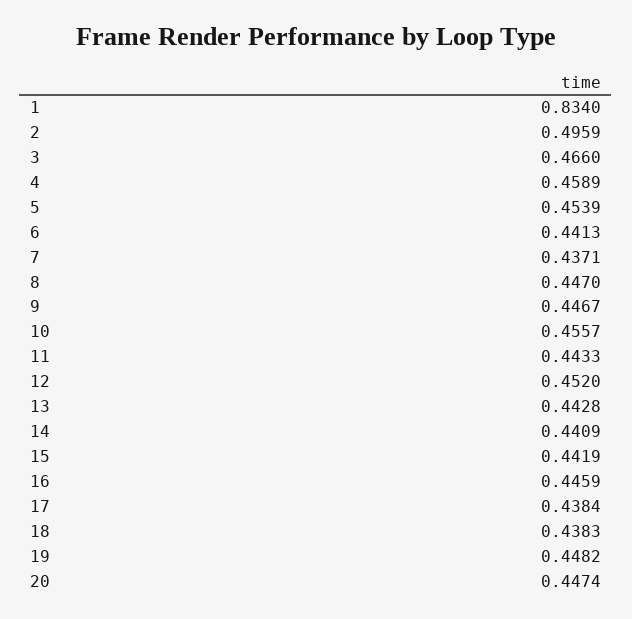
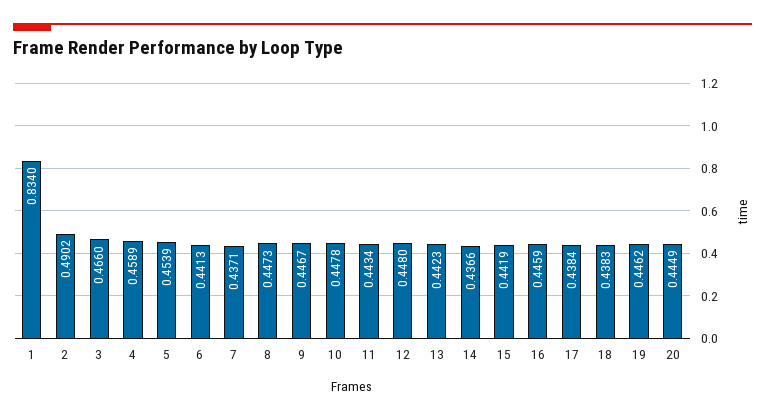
2: 0.4959 -> 0.4902
8: 0.447 -> 0.4473
10: 0.4557 -> 0.4478
11: 0.4433 -> 0.4434
12: 0.452 -> 0.448
13: 0.4428 -> 0.4423
14: 0.4409 -> 0.4366
19: 0.4482 -> 0.4462
20: 0.4474 -> 0.4449

